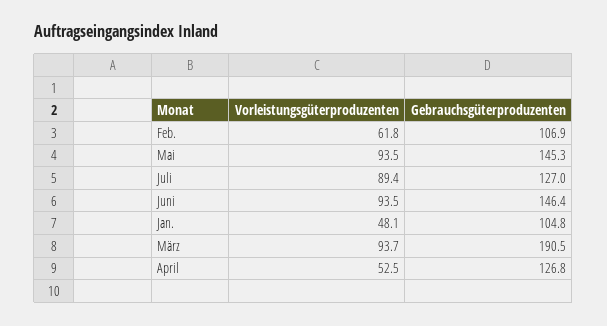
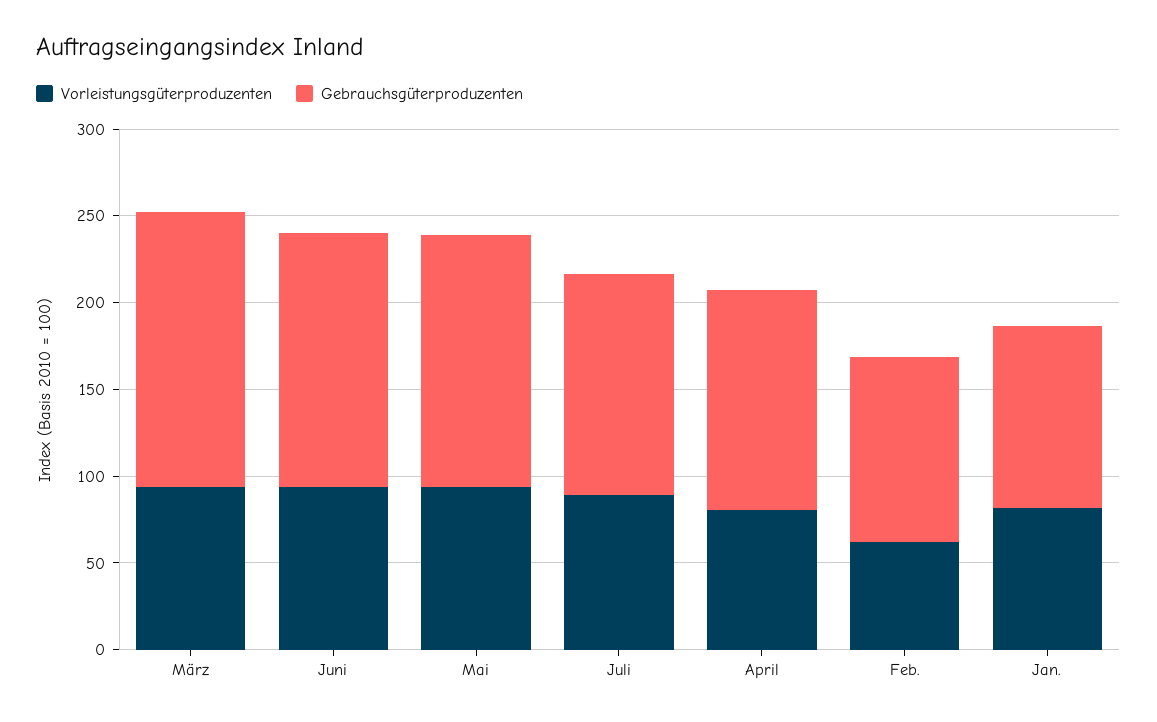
Vorleistungsgüterproduzenten, Jan.: 48.1 -> 80
Gebrauchsgüterproduzenten, März: 190.5 -> 160
Vorleistungsgüterproduzenten, April: 52.5 -> 80

